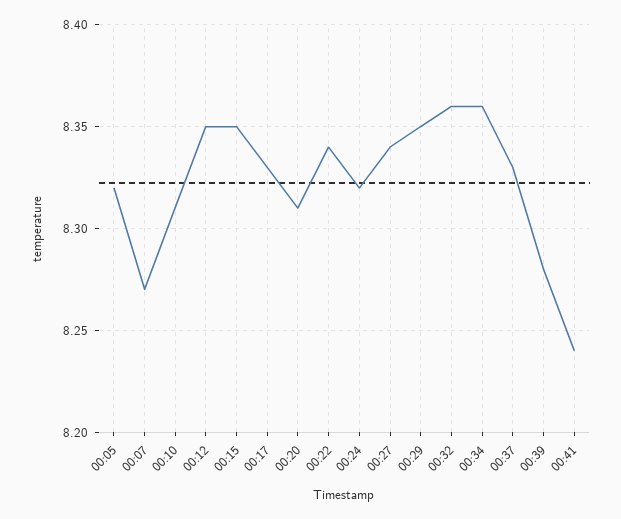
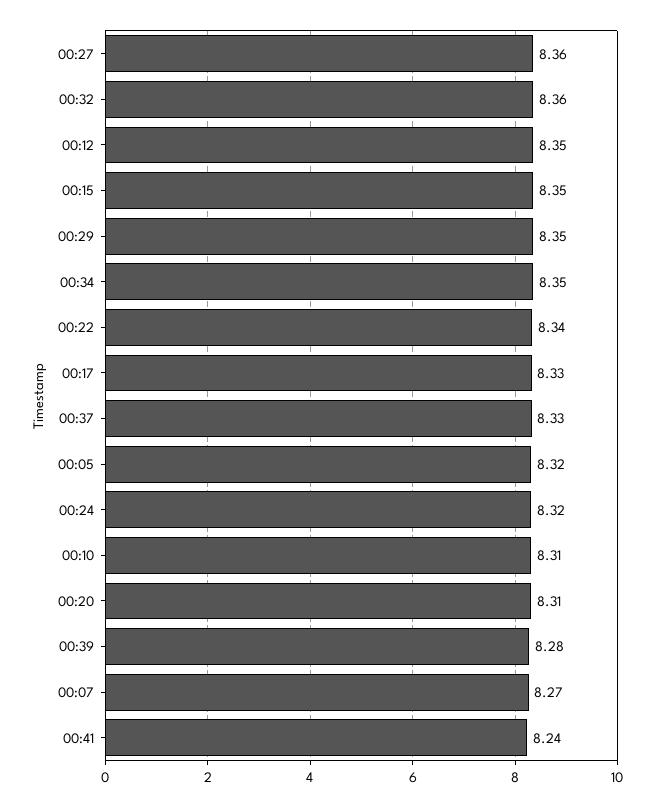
00:27: 8.34 -> 8.36
00:34: 8.36 -> 8.35

